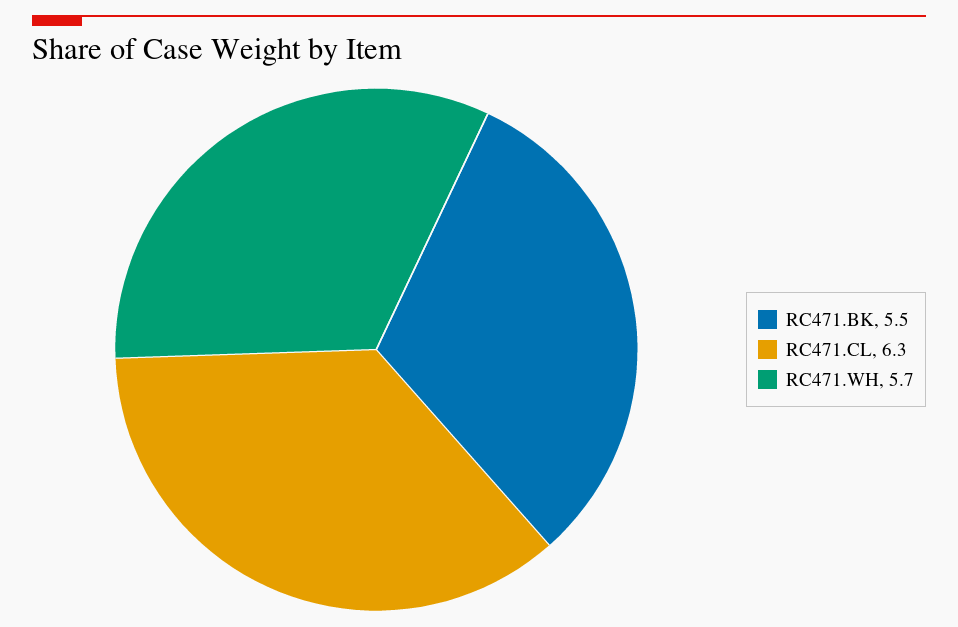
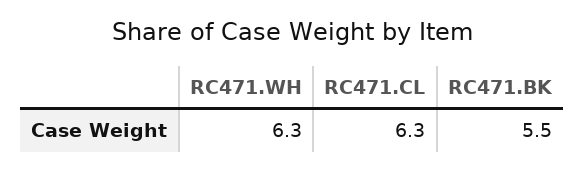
RC471.WH: 5.7 -> 6.3

